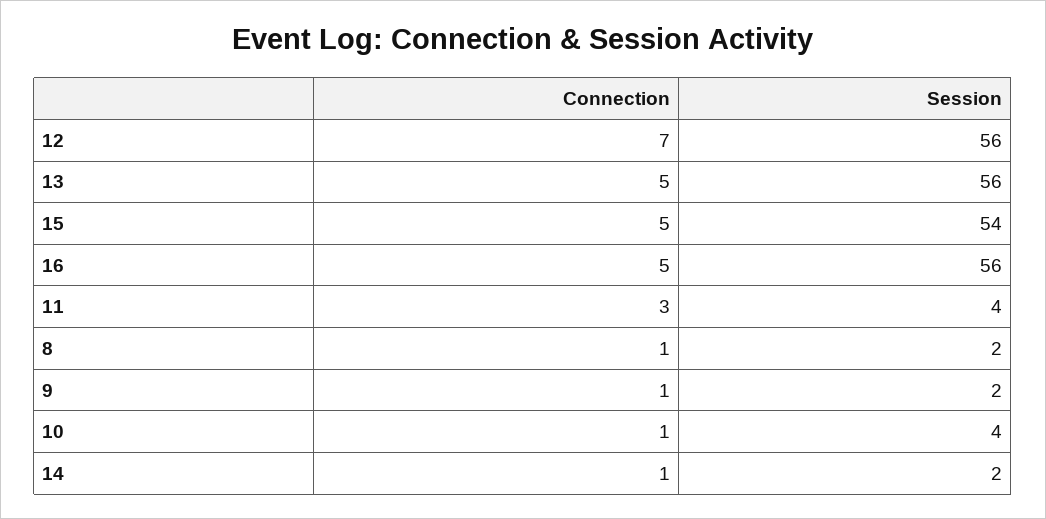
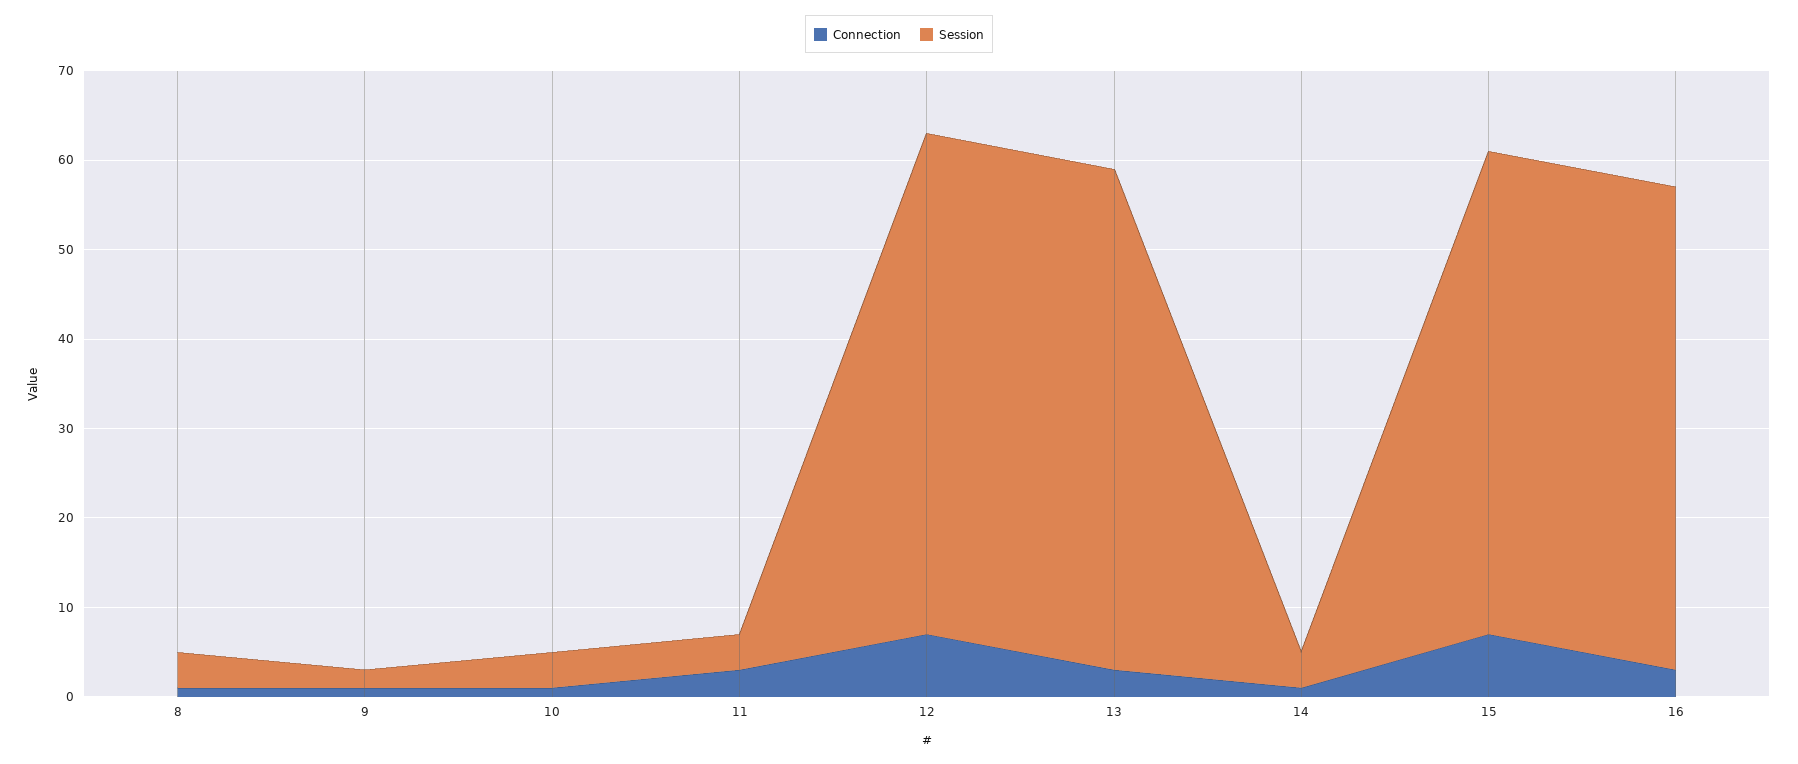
Connection, 13: 5 -> 3
Connection, 15: 5 -> 7
Connection, 16: 5 -> 3
Session, 16: 56 -> 54
Session, 8: 2 -> 4
Session, 14: 2 -> 4

